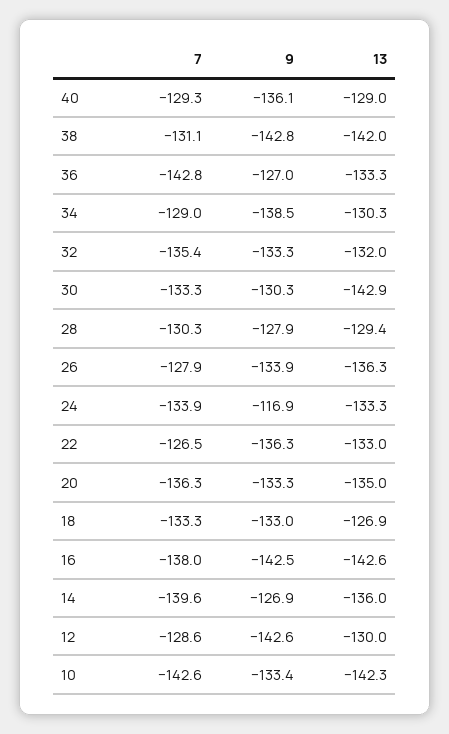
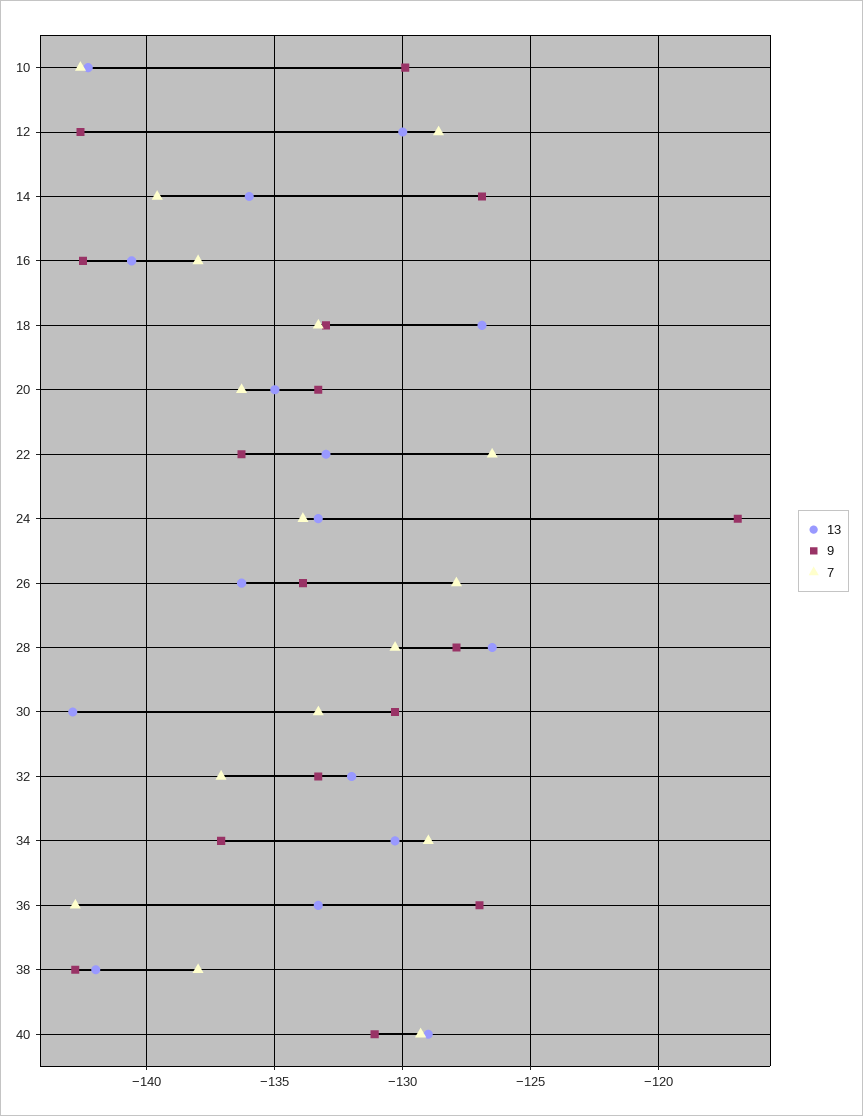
9, 40: -136.1 -> -131
7, 38: -131.1 -> -138
9, 34: -138.5 -> -137
7, 32: -135.4 -> -137
13, 28: -129.4 -> -126.5
13, 16: -142.6 -> -140.5
9, 10: -133.4 -> -130

